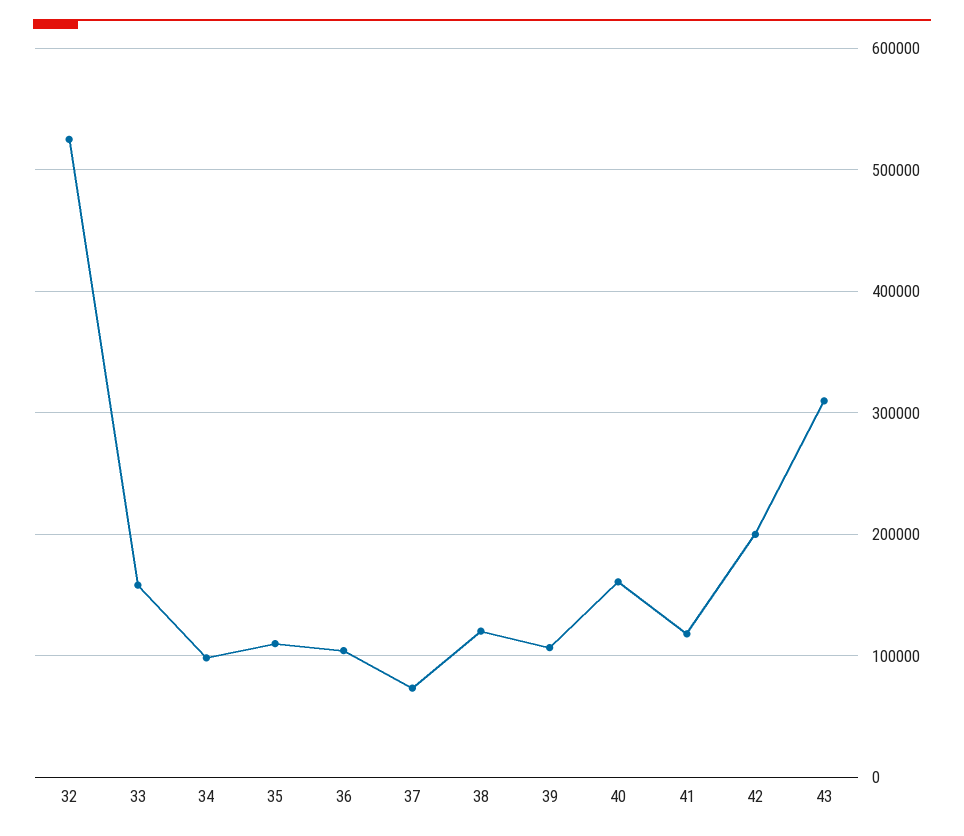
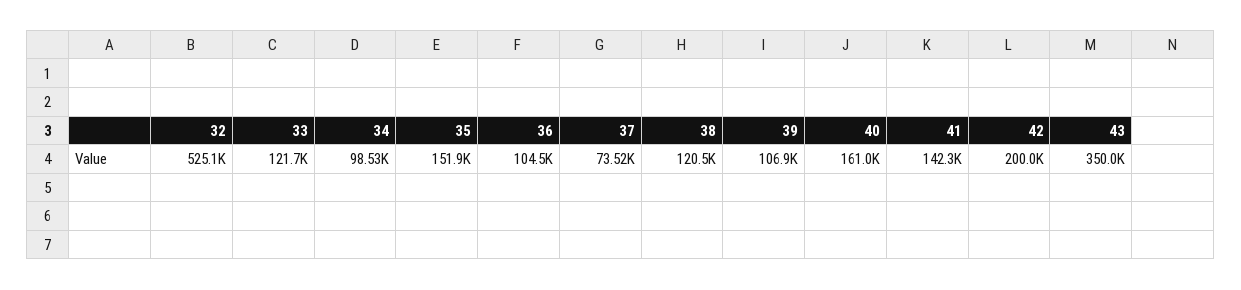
33: 160000 -> 121700
35: 110000 -> 151900
41: 120000 -> 142300
43: 310000 -> 350000

